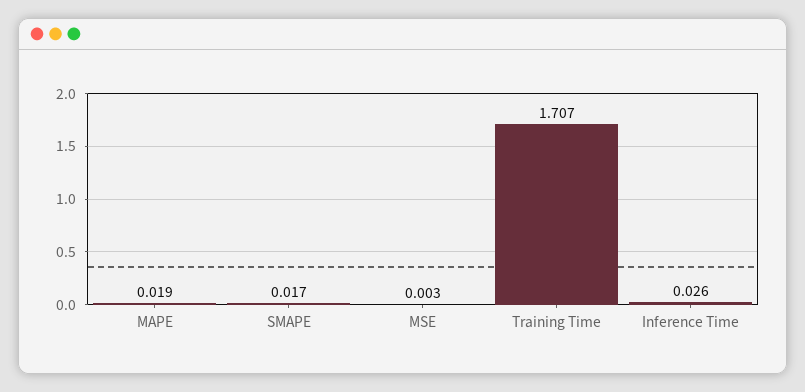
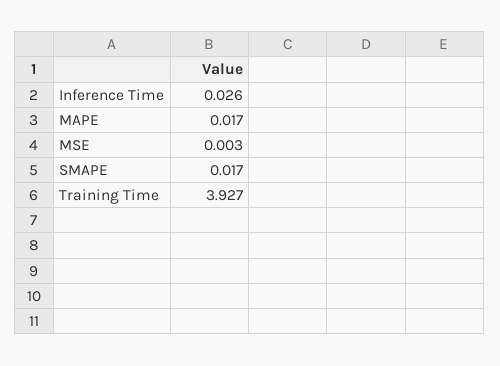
MAPE: 0.019 -> 0.017
Training Time: 1.707 -> 3.927

